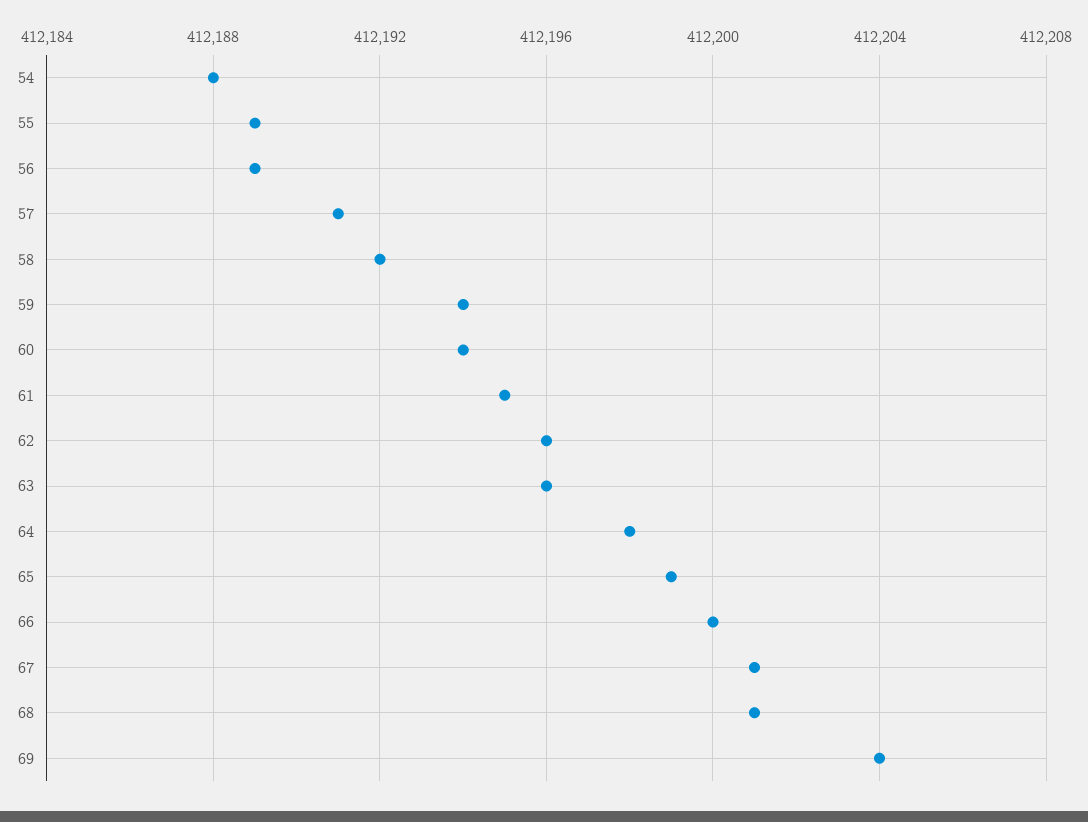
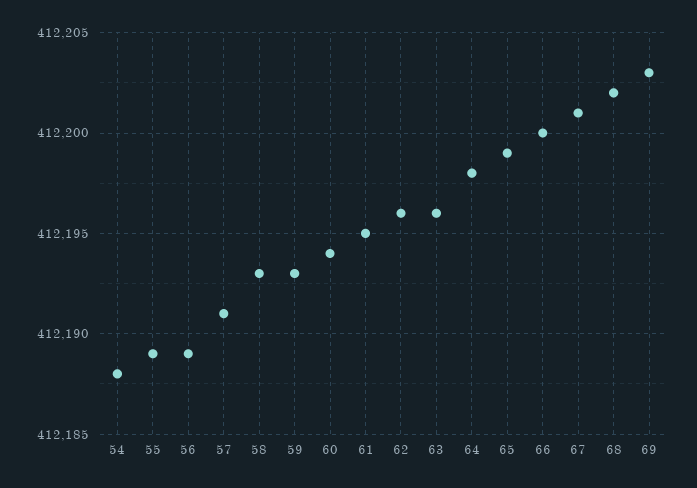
58: 412192 -> 412193
59: 412194 -> 412193
68: 412201 -> 412202
69: 412204 -> 412203

